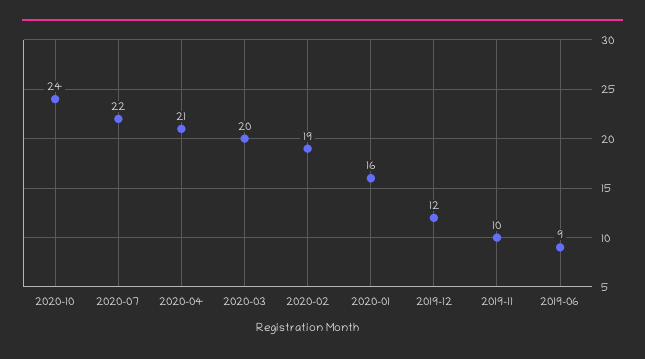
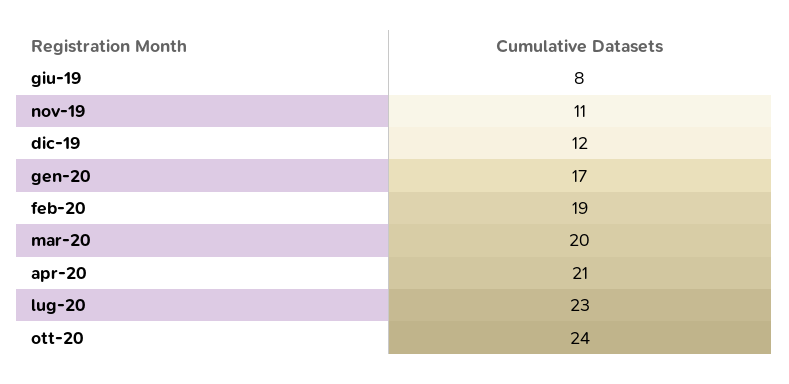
2020-07: 22 -> 23
2020-01: 16 -> 17
2019-11: 10 -> 11
2019-06: 9 -> 8

